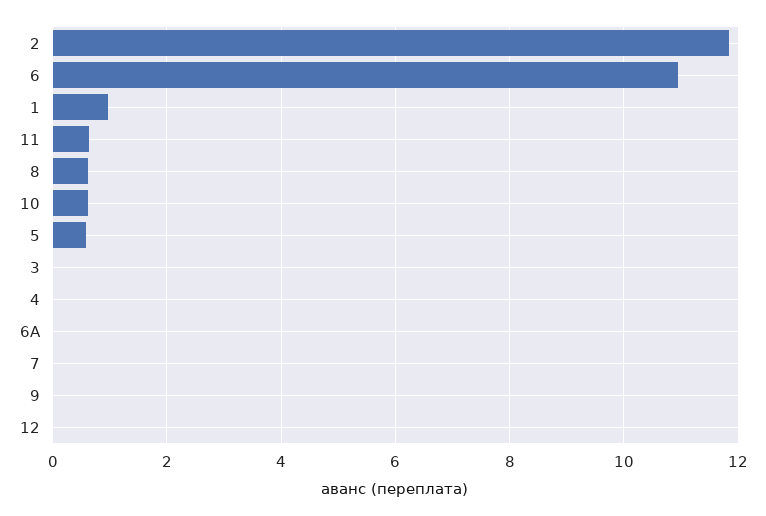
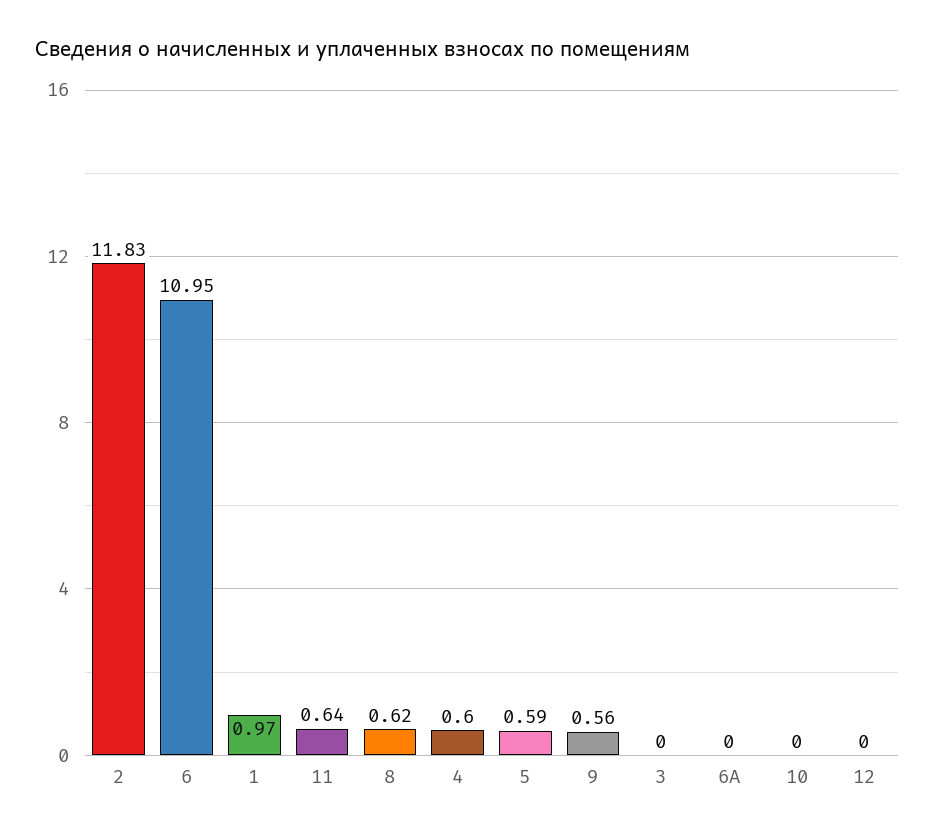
10: 0.6 -> 0
4: 0 -> 0.6
7: 0 -> none
9: 0 -> 0.56

